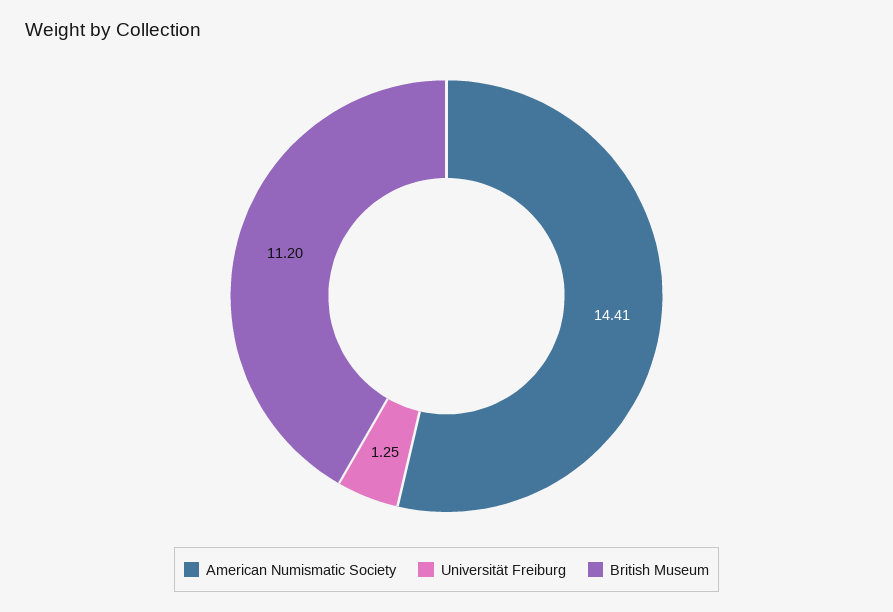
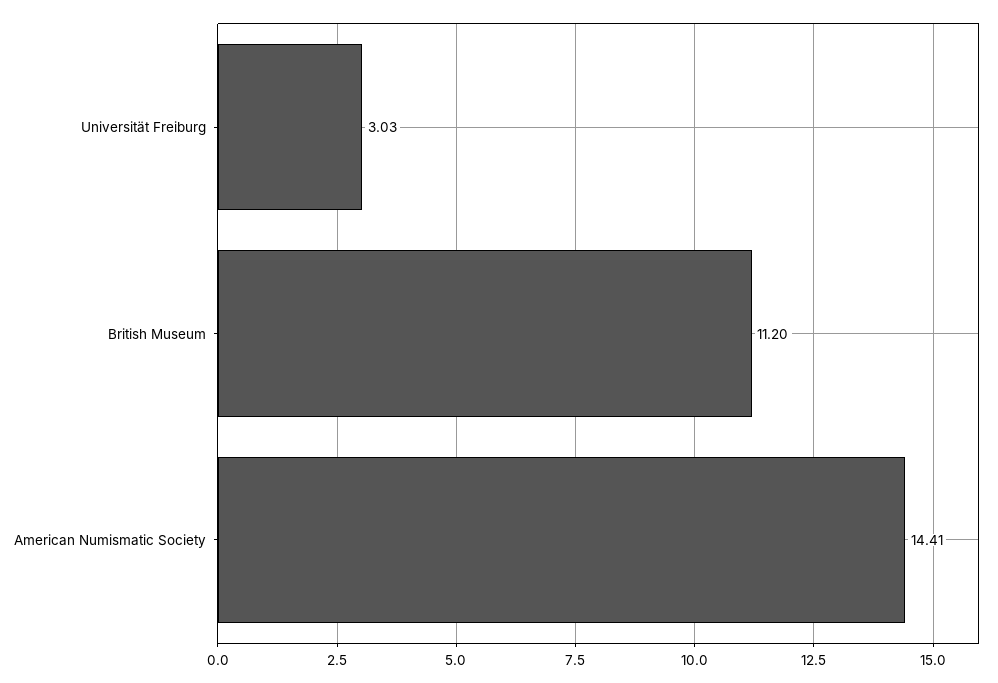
Universität Freiburg: 1.25 -> 3.03

